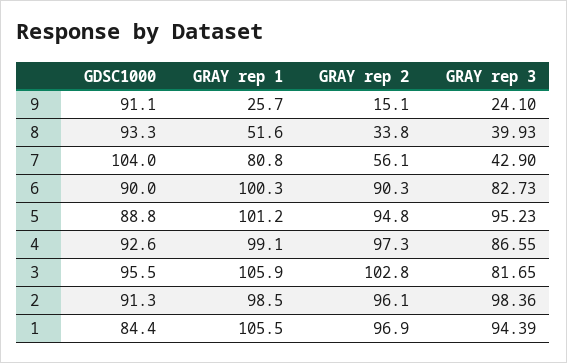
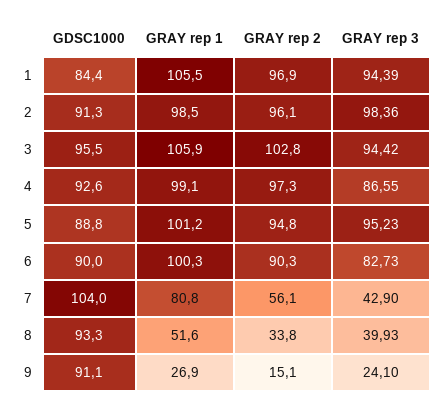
GRAY rep 1, 9: 25.7 -> 26.9
GRAY rep 3, 3: 81.65 -> 94.42

